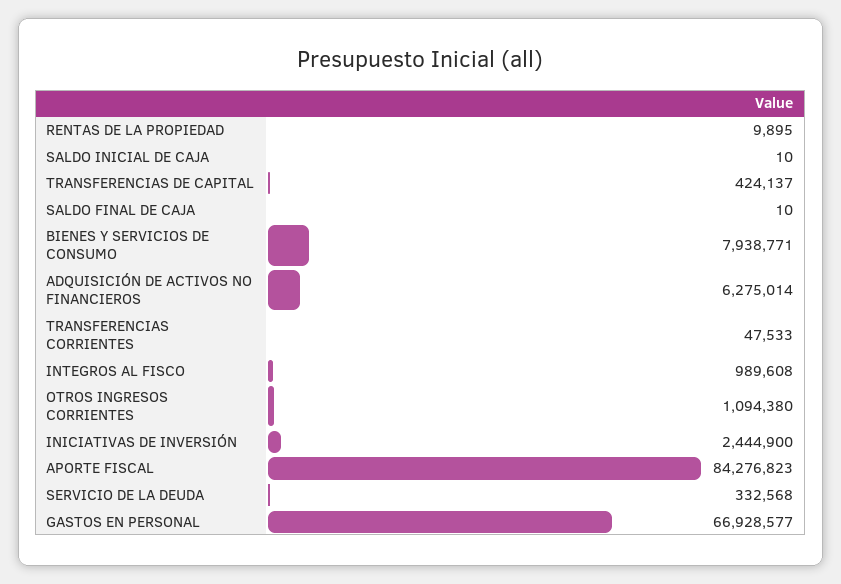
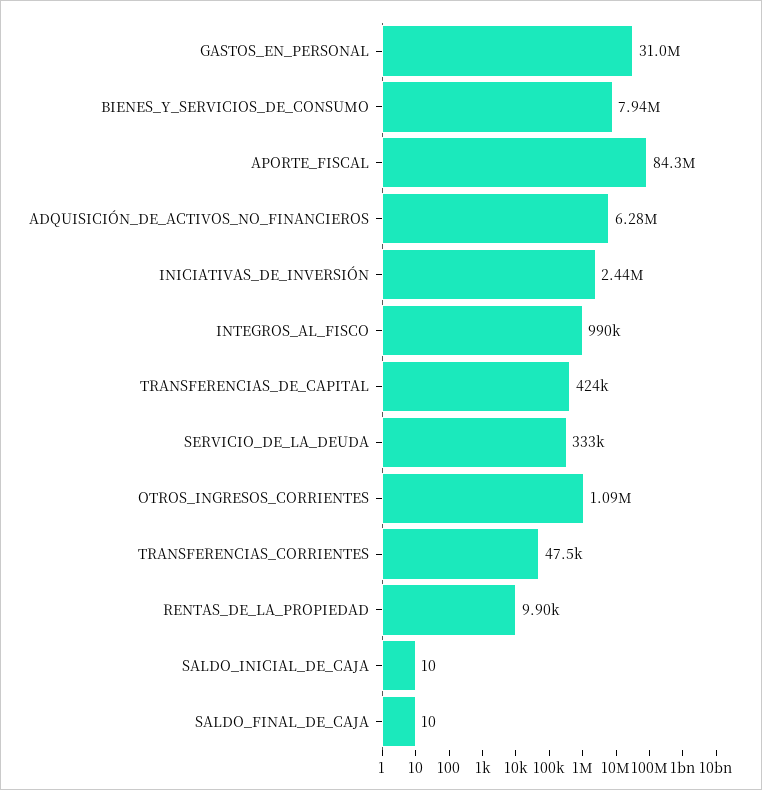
GASTOS EN PERSONAL: 66928577 -> 31000000

